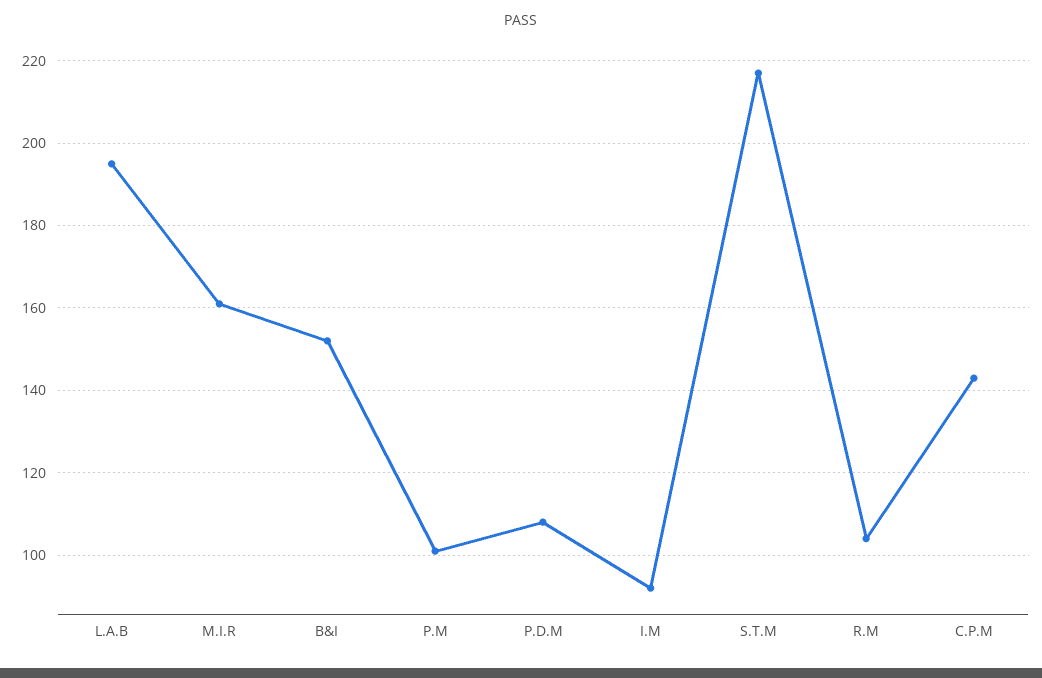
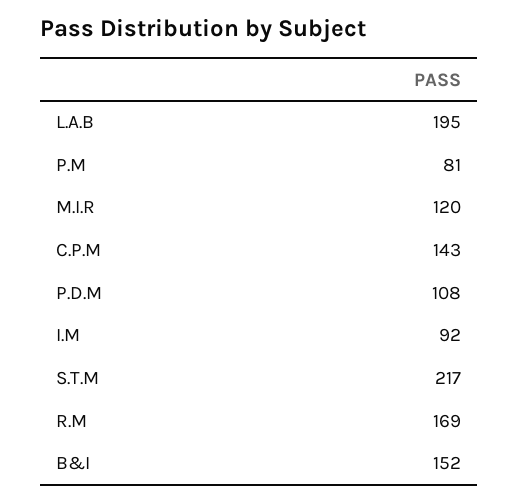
M.I.R: 160 -> 120
P.M: 100 -> 81
R.M: 105 -> 169

